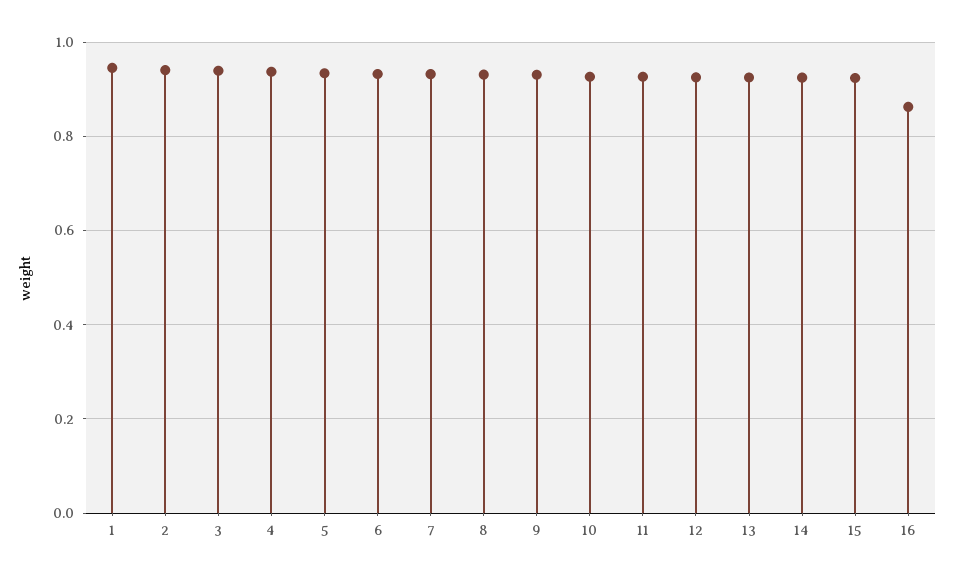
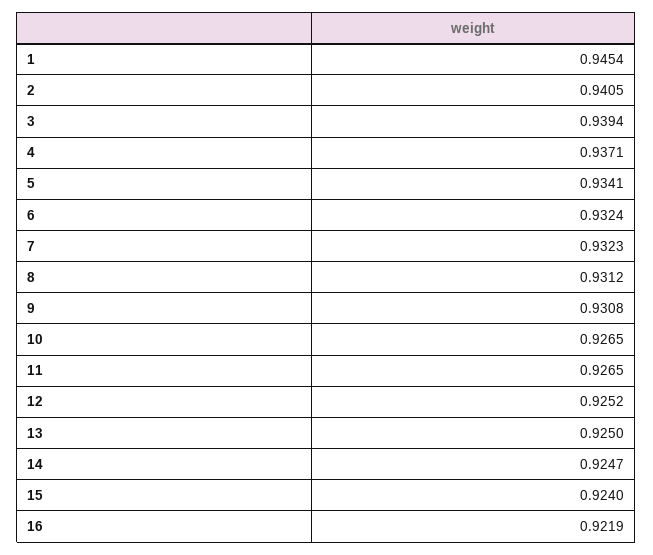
16: 0.86 -> 0.9219

